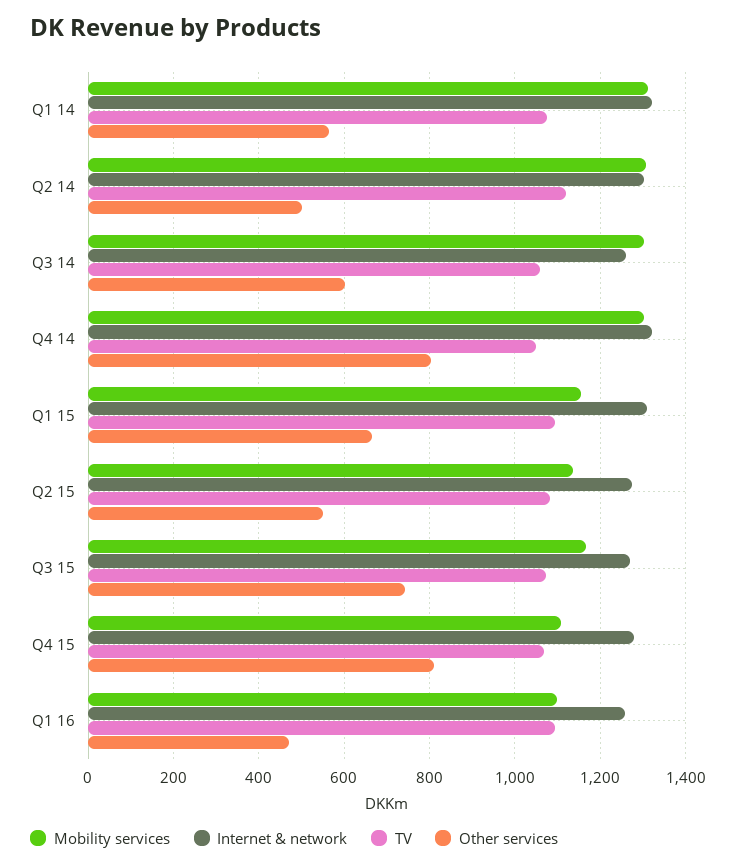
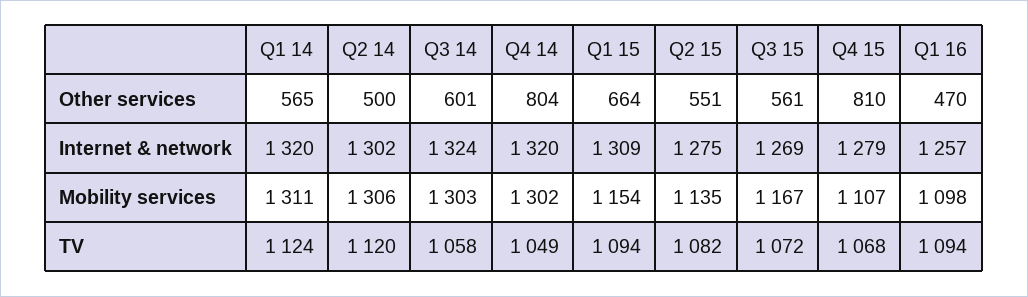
TV, Q1 14: 1080 -> 1124
Internet & network, Q3 14: 1260 -> 1324
Other services, Q3 15: 740 -> 561

